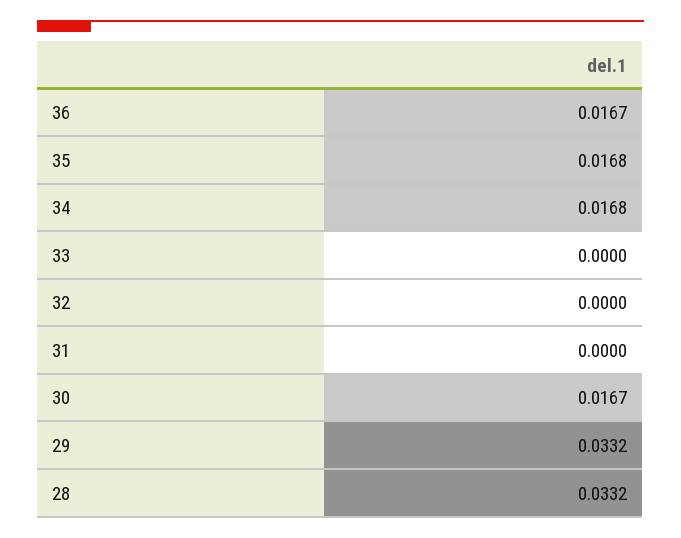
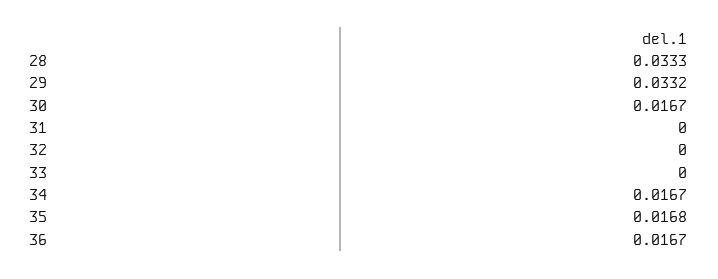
34: 0.0168 -> 0.0167
28: 0.0332 -> 0.0333

